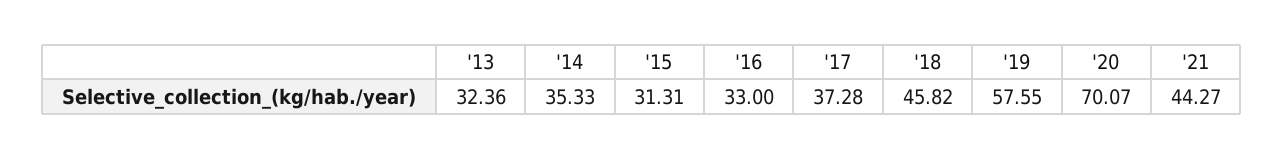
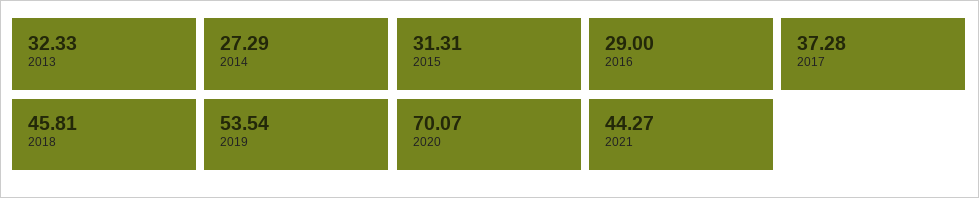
'13: 32.36 -> 32.33
'14: 35.33 -> 27.29
'16: 33 -> 29
'18: 45.82 -> 45.81
'19: 57.55 -> 53.54

